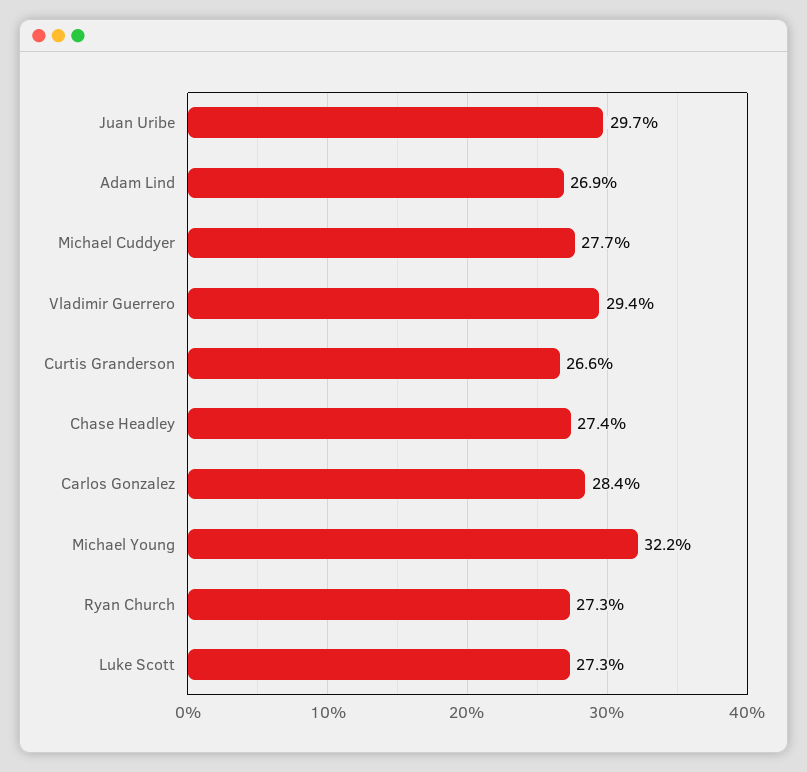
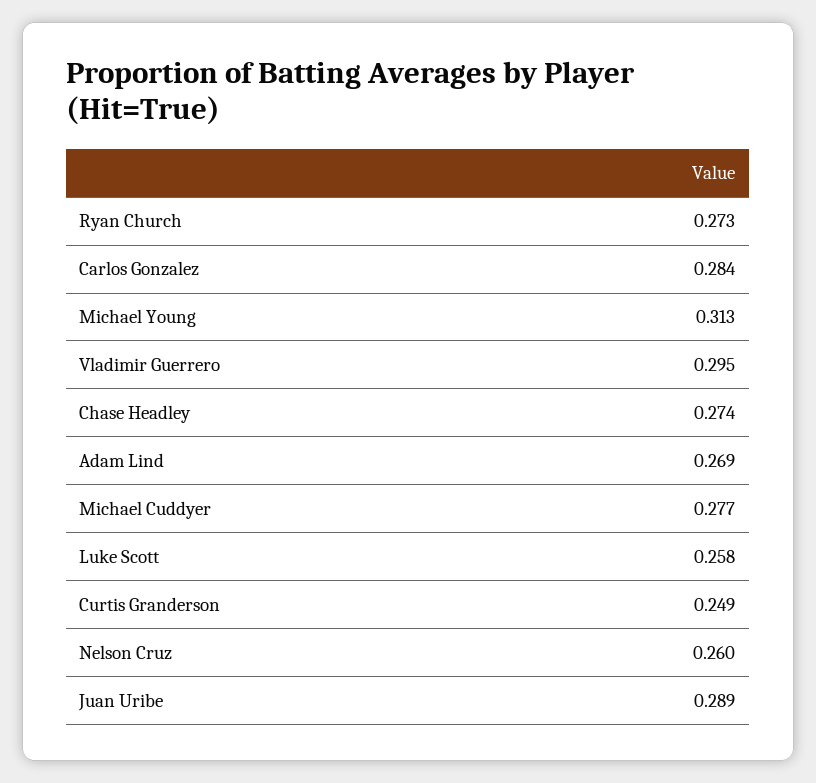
Juan Uribe: 0.297 -> 0.289
Vladimir Guerrero: 0.294 -> 0.295
Curtis Granderson: 0.266 -> 0.249
Michael Young: 0.322 -> 0.313
Luke Scott: 0.273 -> 0.258
Nelson Cruz: none -> 0.26

